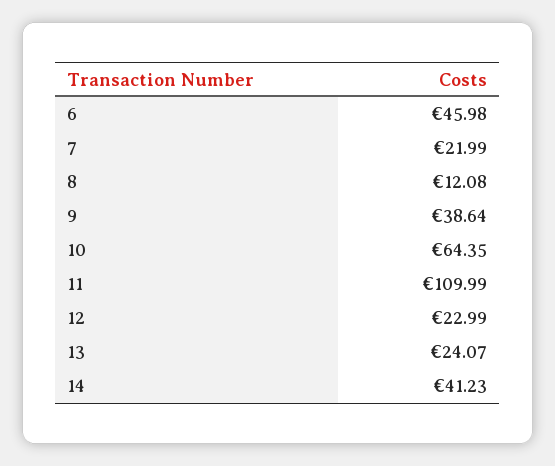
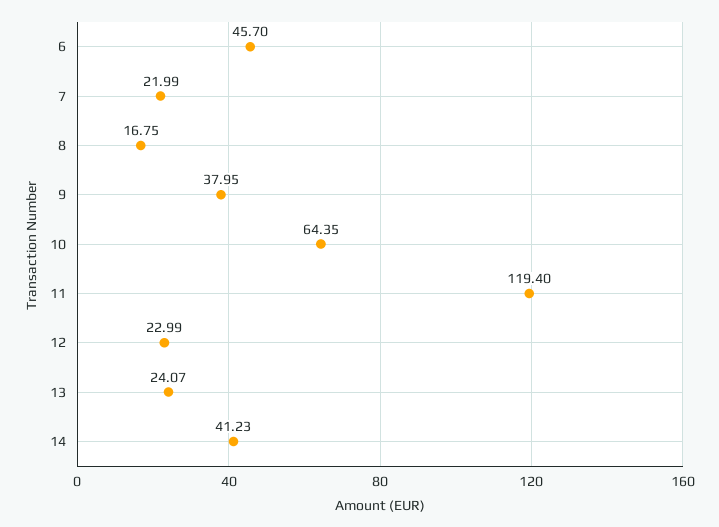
6: 45.98 -> 45.7
8: 12.08 -> 16.75
9: 38.64 -> 37.95
11: 109.99 -> 119.4

